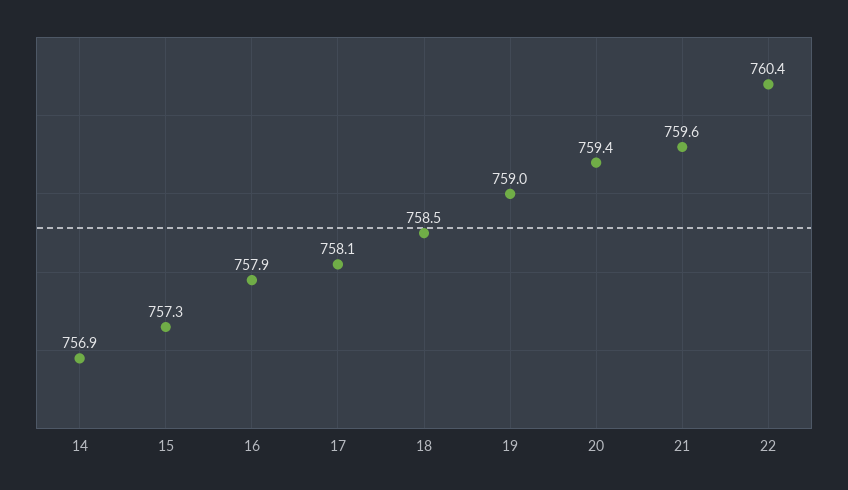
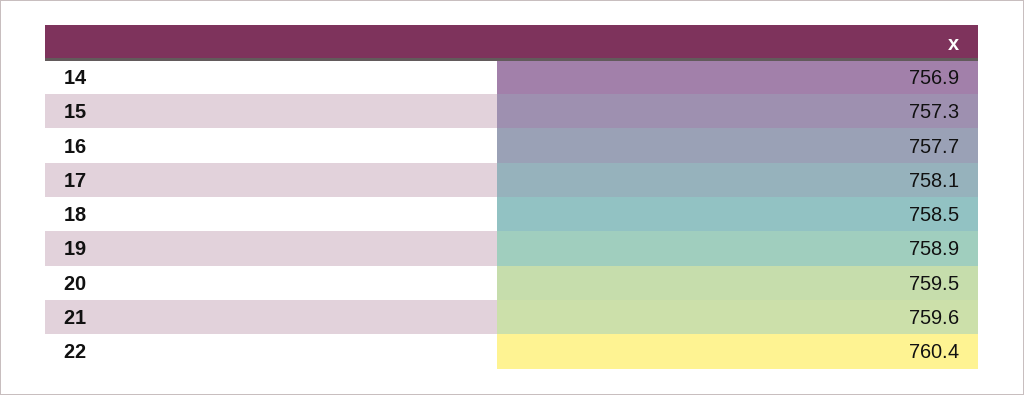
16: 757.9 -> 757.7
19: 759 -> 758.9
20: 759.4 -> 759.5

